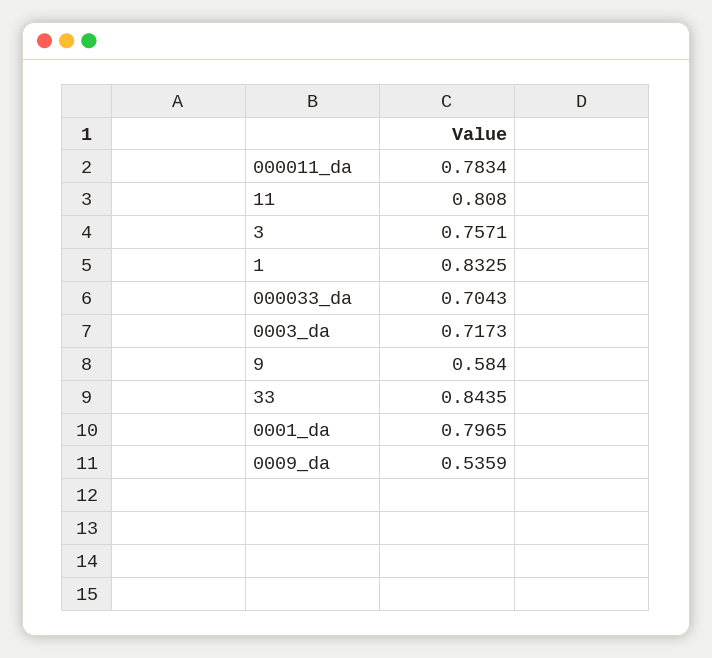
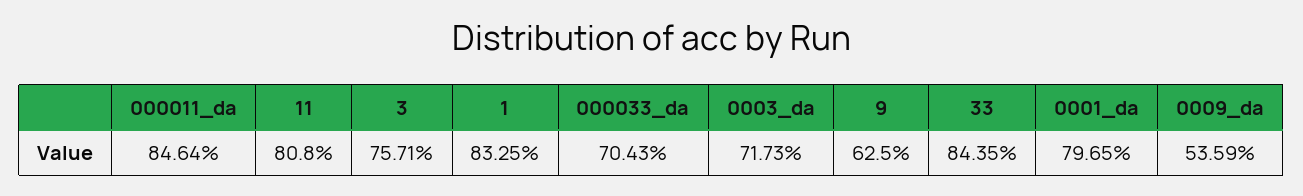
000011_da: 0.7834 -> 0.8464
9: 0.584 -> 0.625

